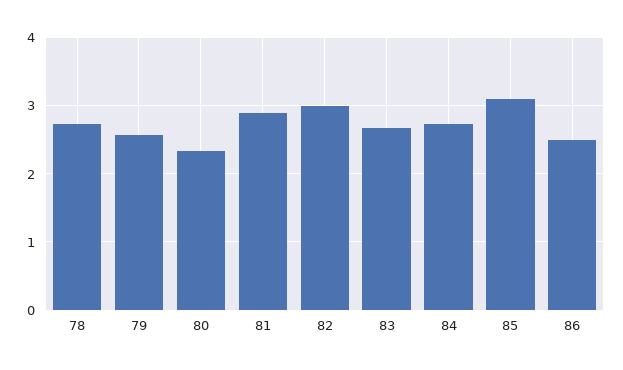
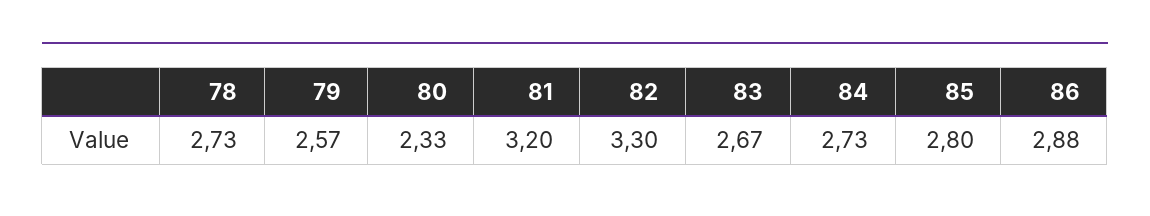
81: 2.9 -> 3.2
82: 3 -> 3.3
85: 3.1 -> 2.8
86: 2.5 -> 2.88

